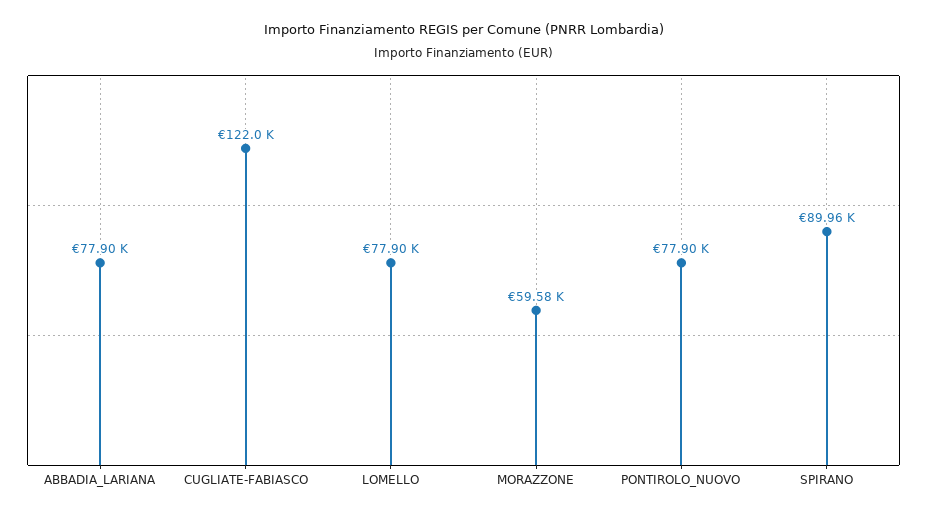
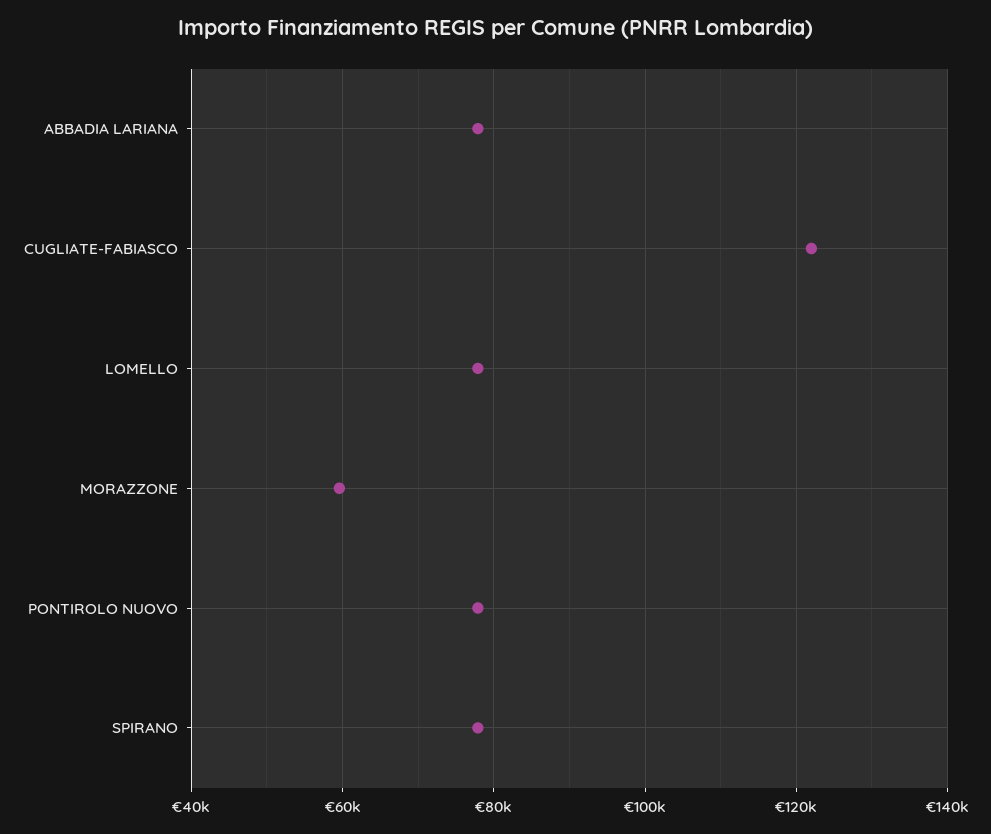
SPIRANO: 89960 -> 78000

